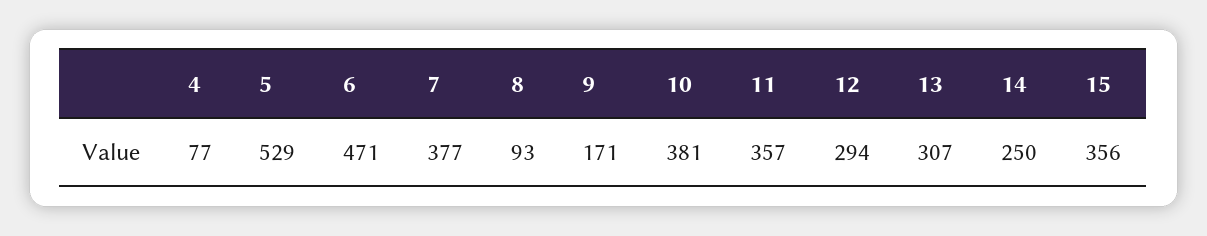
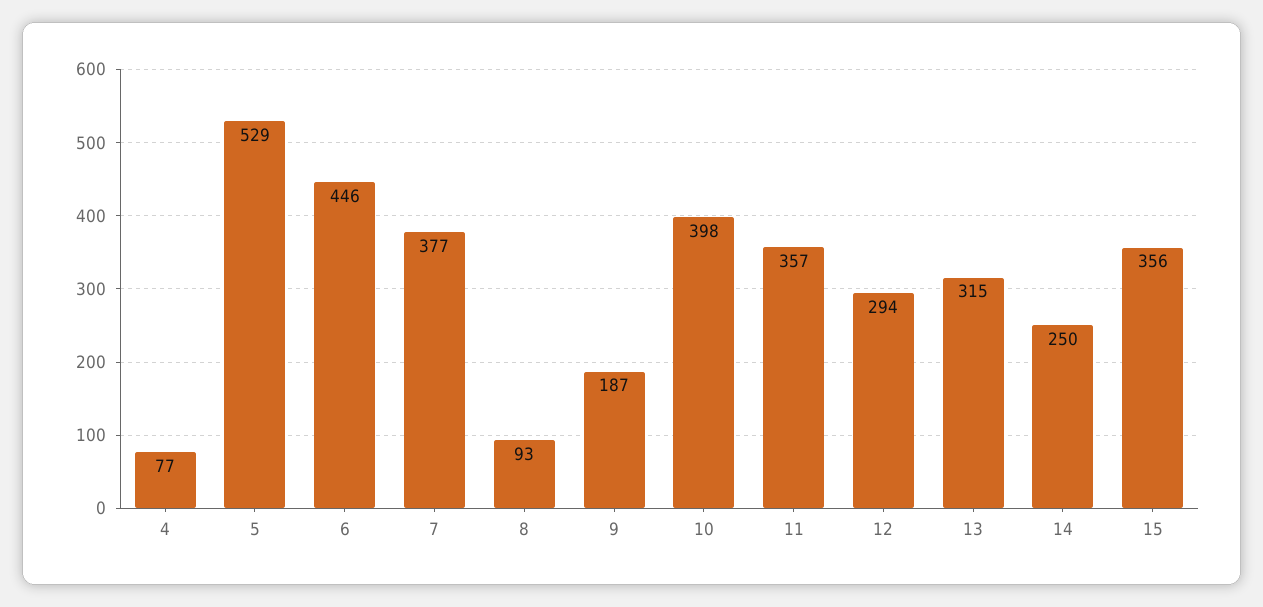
6: 471 -> 446
9: 171 -> 187
10: 381 -> 398
13: 307 -> 315

